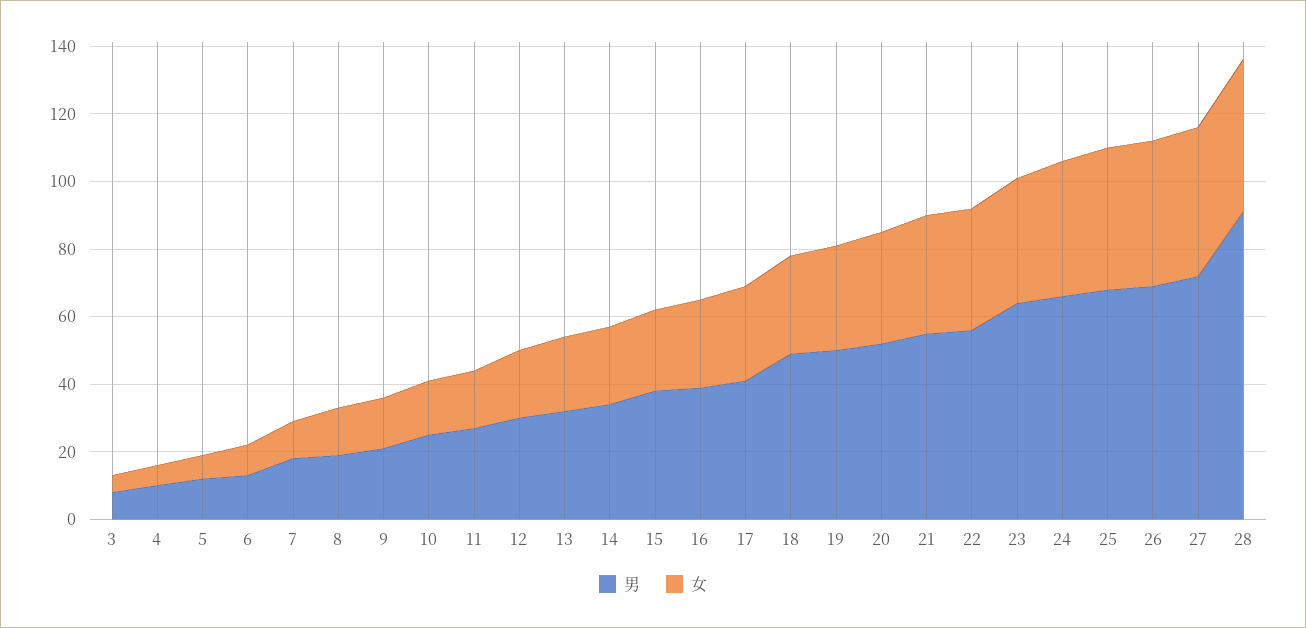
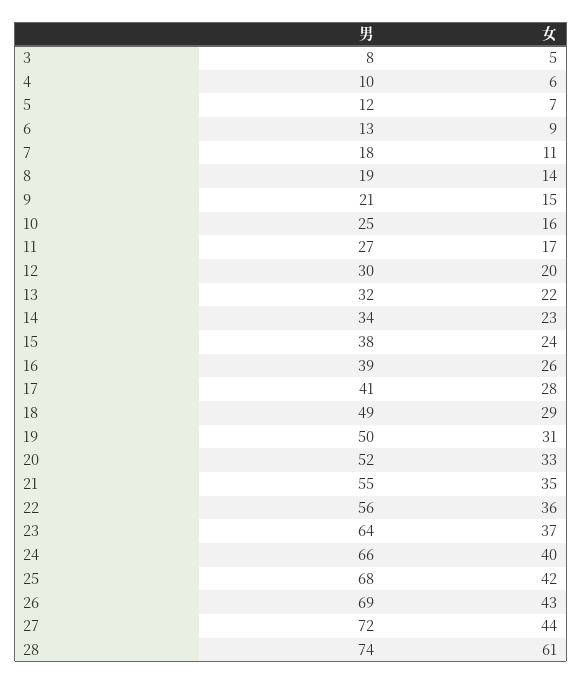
男, 28: 90 -> 74
女, 28: 45 -> 61

